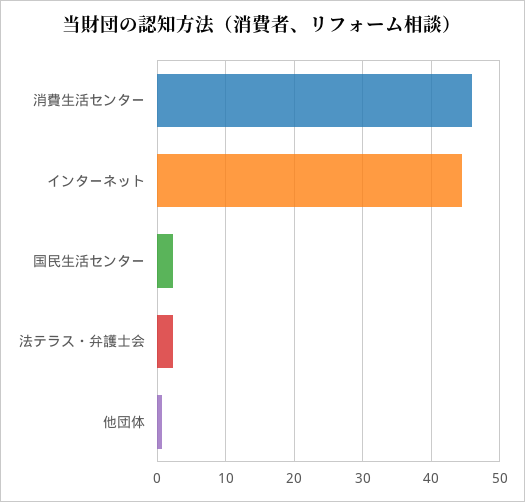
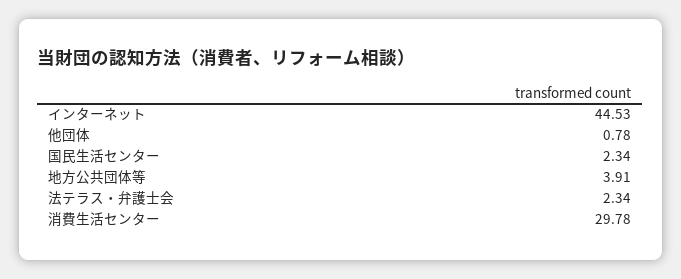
消費生活センター: 46 -> 29.78
地方公共団体等: none -> 3.91

